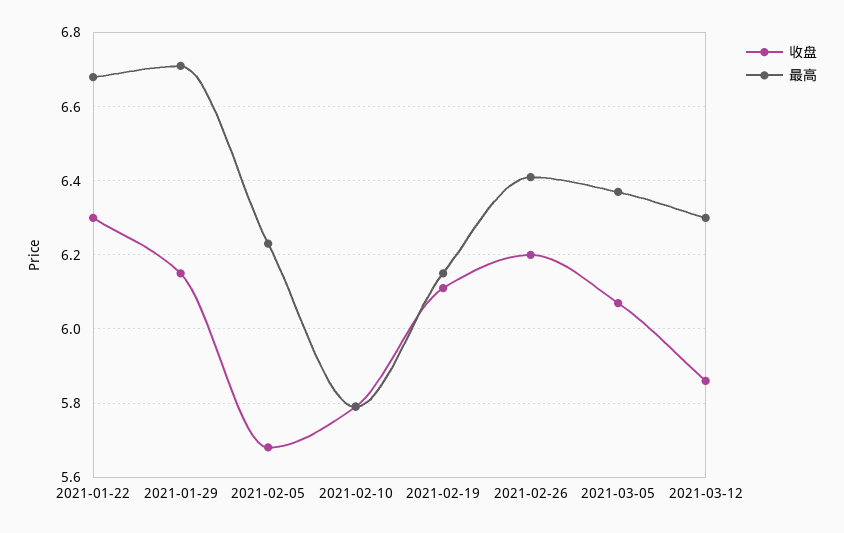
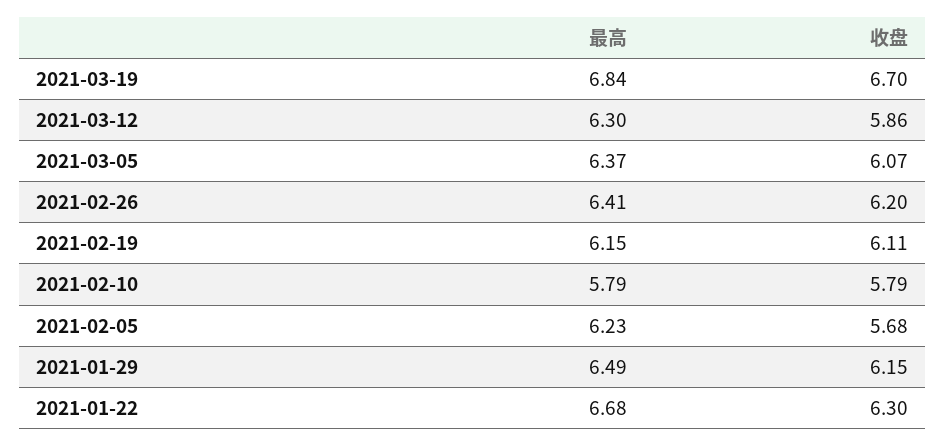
最高, 2021-01-29: 6.7 -> 6.49
最高, 2021-03-19: none -> 6.84
收盘, 2021-03-19: none -> 6.7

